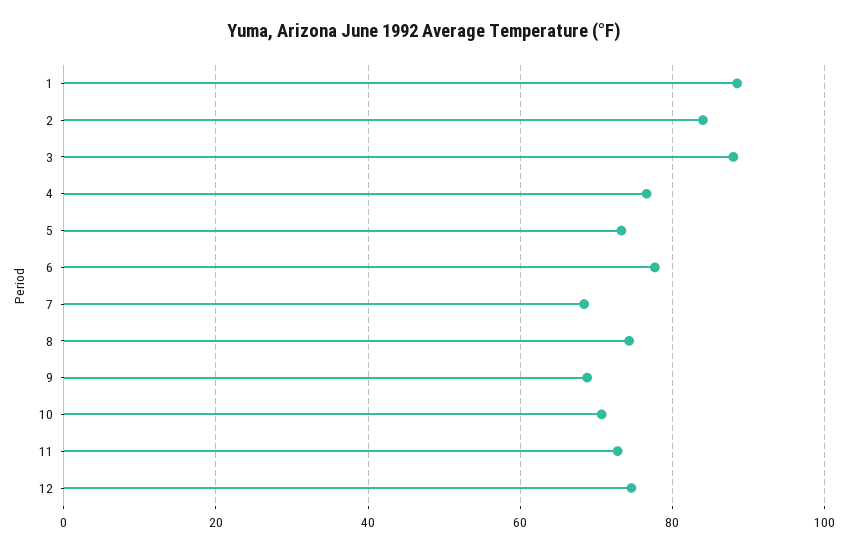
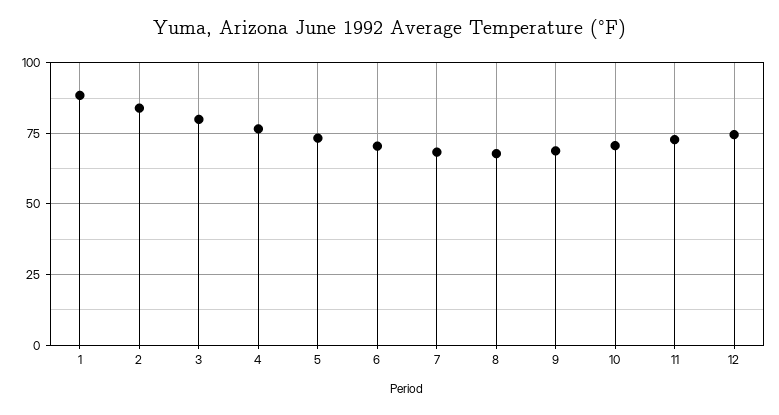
3: 88 -> 80
6: 78 -> 70
8: 74 -> 67.5

